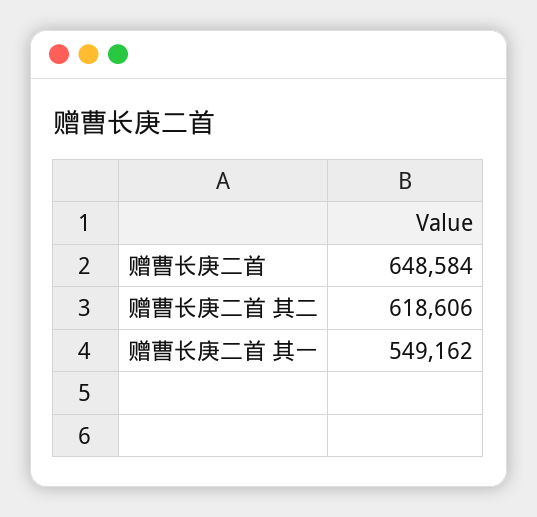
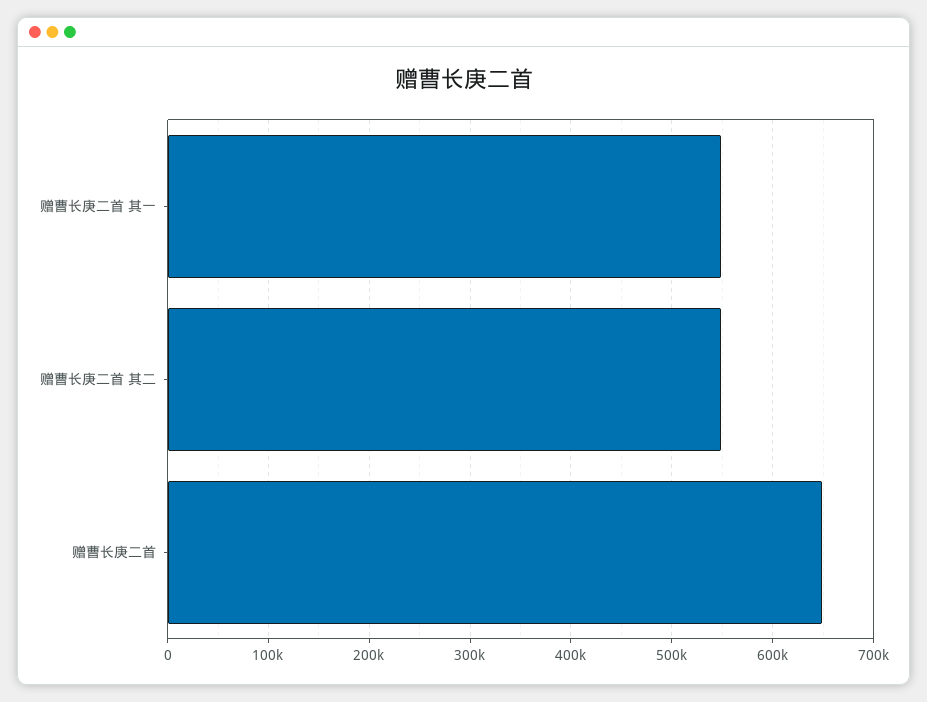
赠曹长庚二首 其二: 618606 -> 550000

